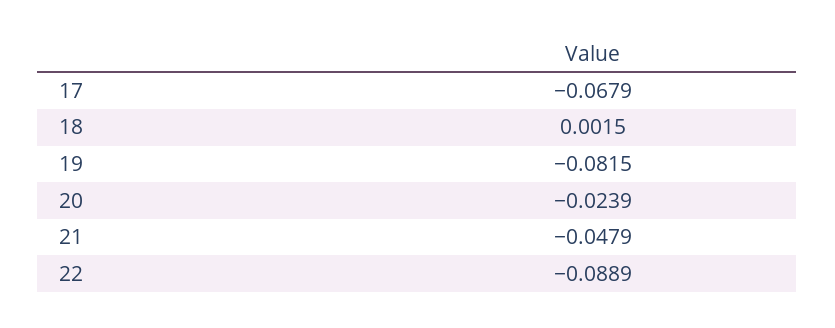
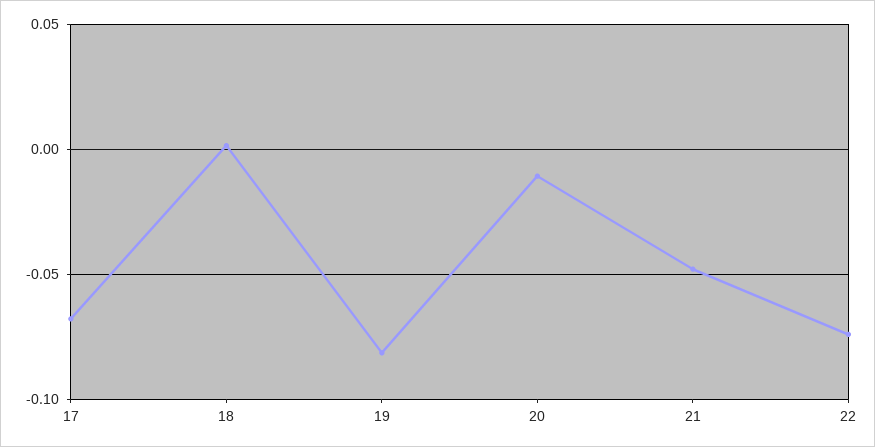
20: -0.0239 -> -0.01
22: -0.0889 -> -0.075

